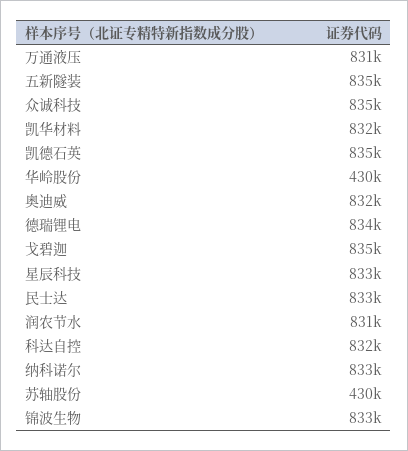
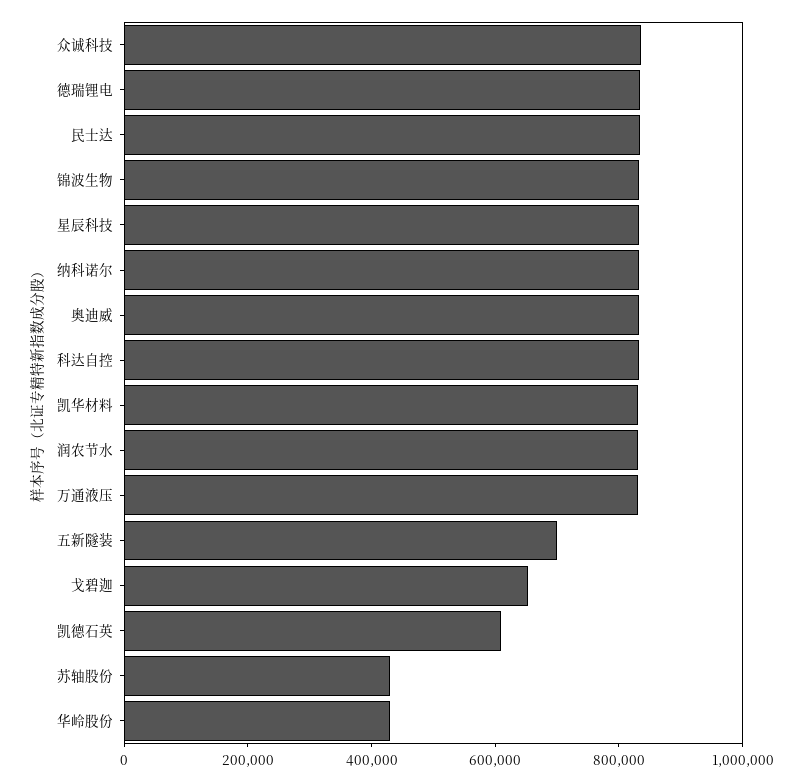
五新隧装: 835000 -> 700000
凯德石英: 835000 -> 600000
戈碧迦: 835000 -> 650000

